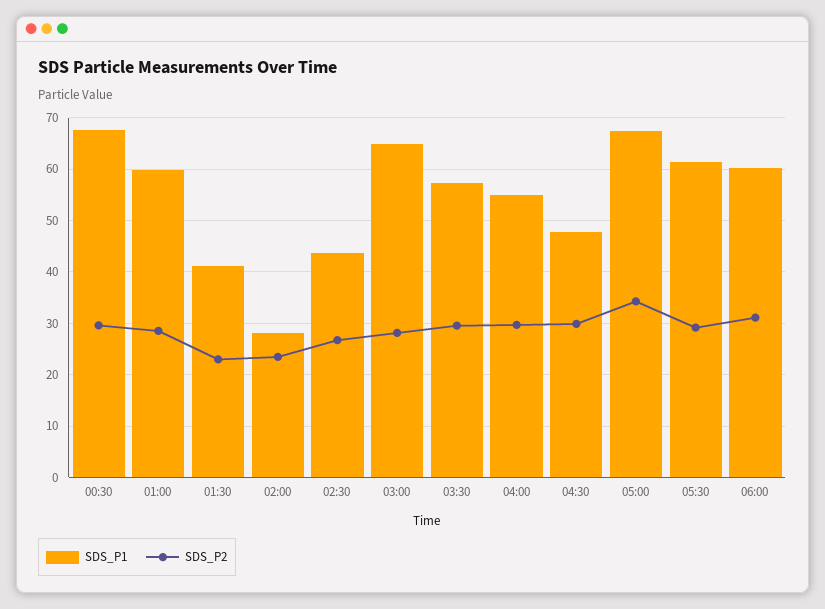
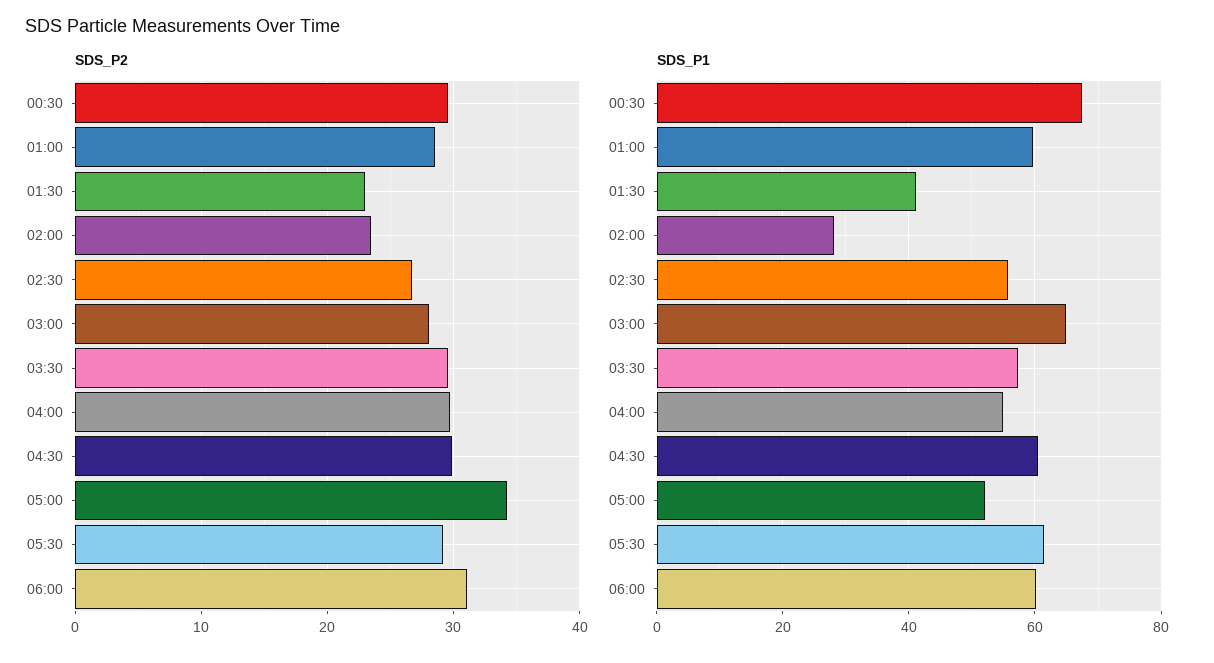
SDS_P1, 02:30: 44 -> 56
SDS_P1, 04:30: 48 -> 60
SDS_P1, 05:00: 68 -> 52

